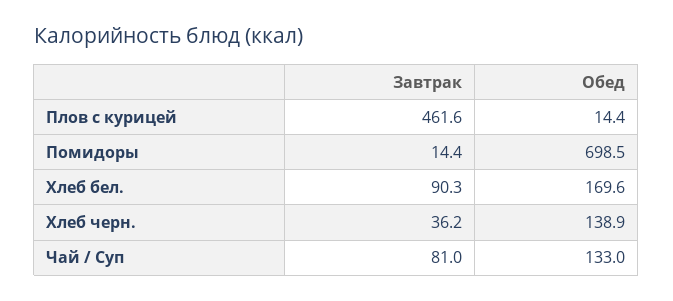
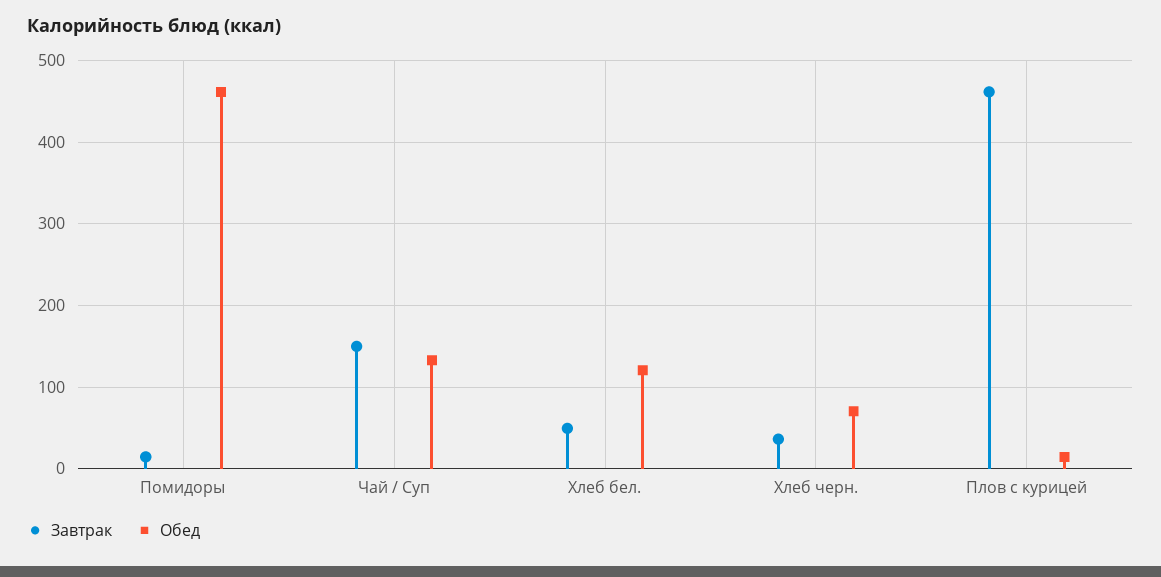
Обед, Помидоры: 698.5 -> 460
Завтрак, Хлеб бел.: 90.3 -> 50
Обед, Хлеб бел.: 169.6 -> 120
Обед, Хлеб черн.: 138.9 -> 70
Завтрак, Чай / Суп: 81 -> 150

